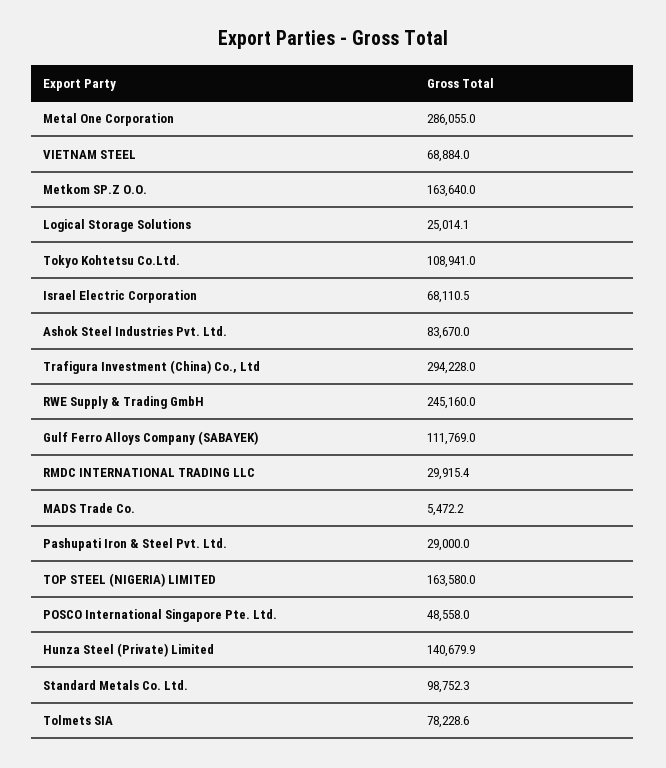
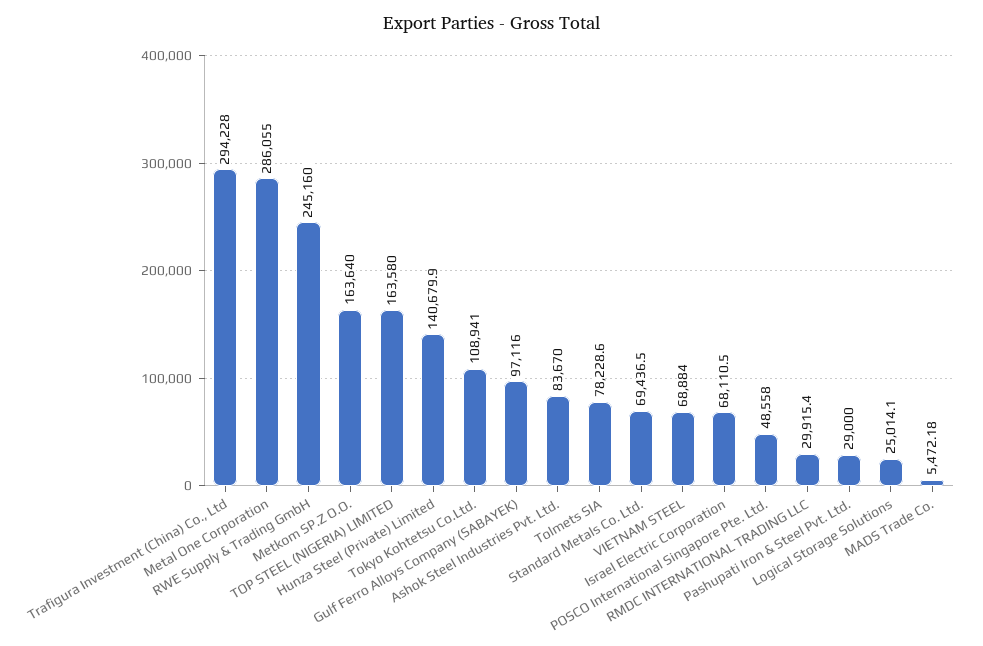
Gulf Ferro Alloys Company (SABAYEK): 111769 -> 97116
Standard Metals Co. Ltd.: 98752.3 -> 69436.5

